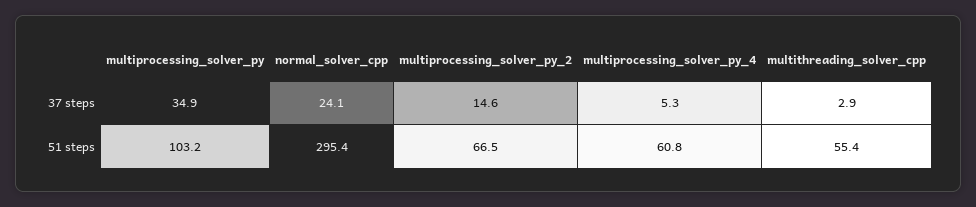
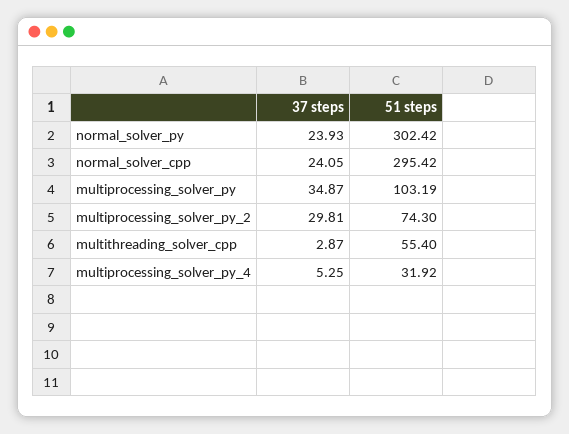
multiprocessing_solver_py_2, 37 steps: 14.6 -> 29.81
multiprocessing_solver_py_2, 51 steps: 66.5 -> 74.3
multiprocessing_solver_py_4, 51 steps: 60.8 -> 31.92
normal_solver_py, 37 steps: none -> 23.93
normal_solver_py, 51 steps: none -> 302.42

